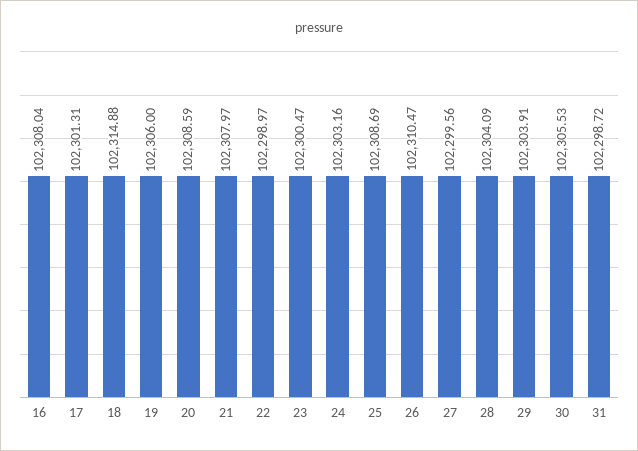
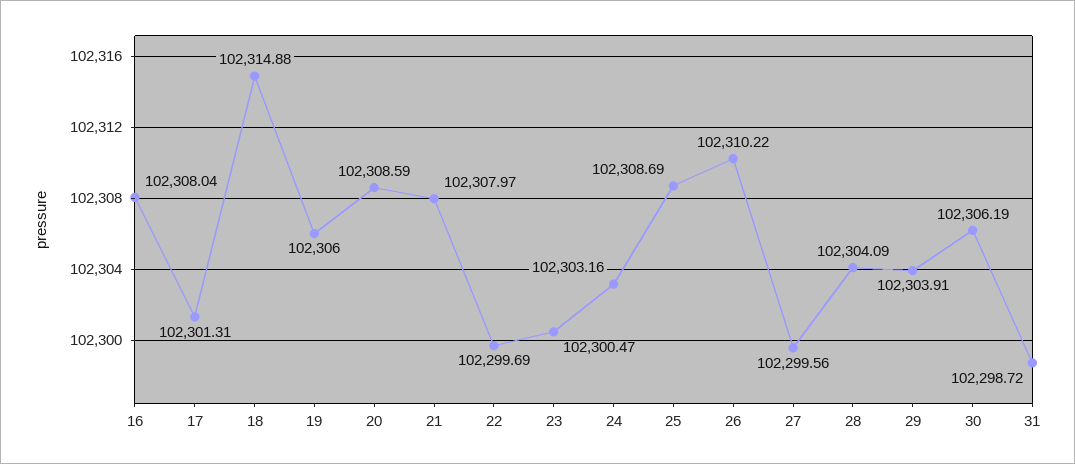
22: 102298.97 -> 102299.69
26: 102310.47 -> 102310.22
30: 102305.53 -> 102306.19

